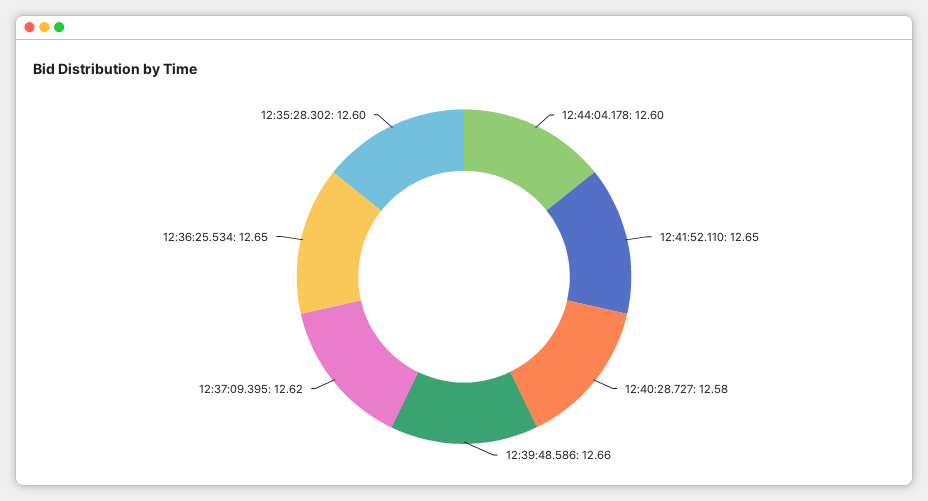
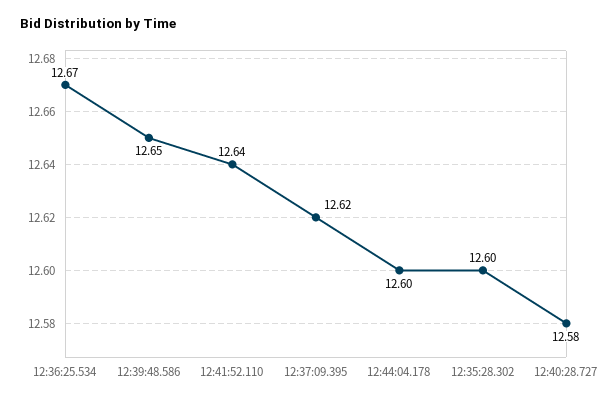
12:41:52.110: 12.65 -> 12.64
12:39:48.586: 12.66 -> 12.65
12:36:25.534: 12.65 -> 12.67

